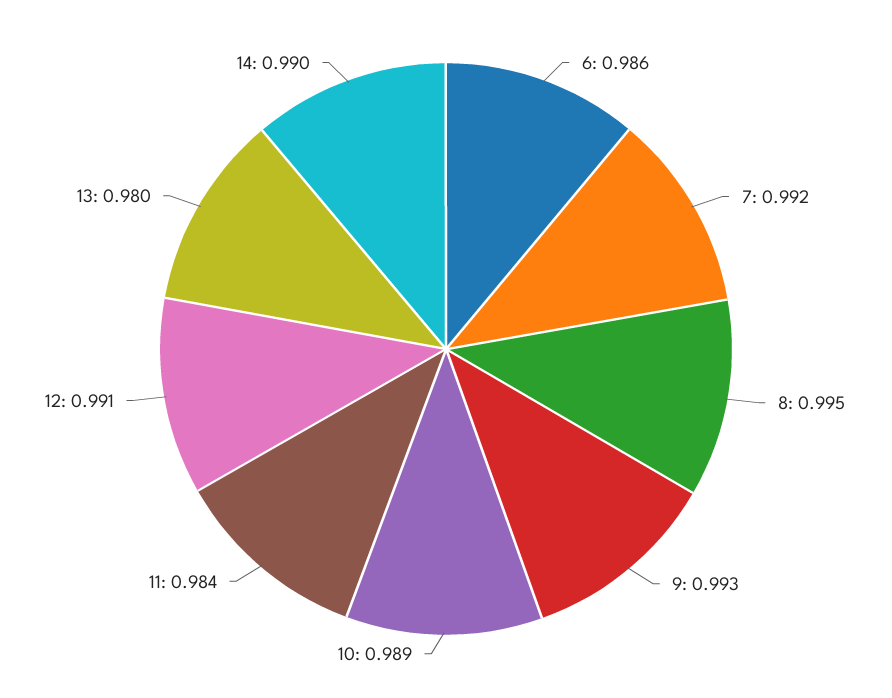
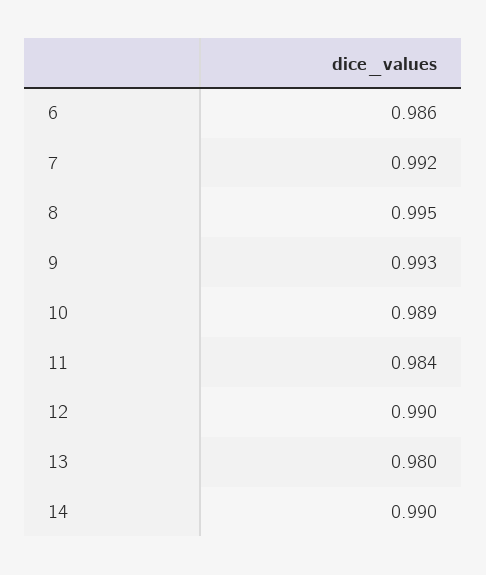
12: 0.991 -> 0.99

